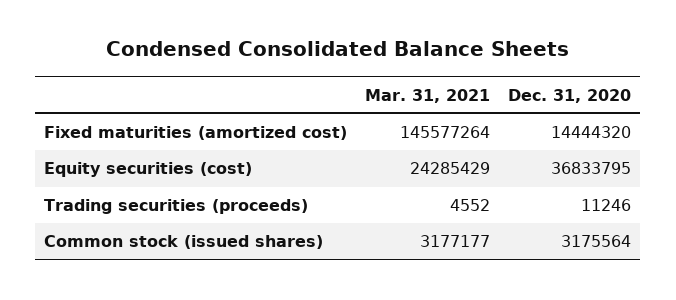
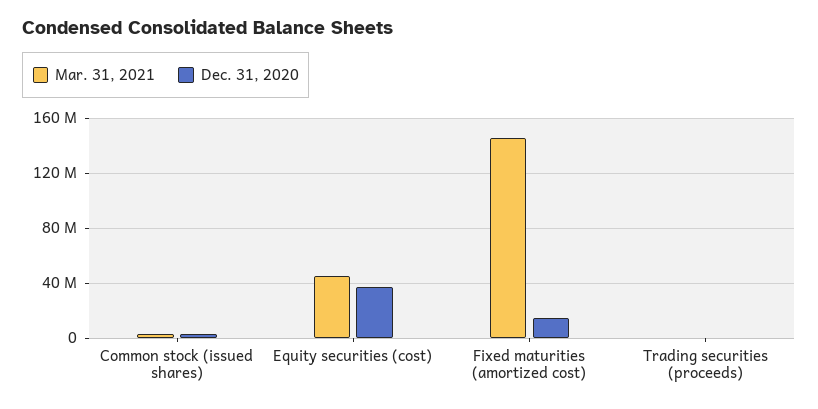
Mar. 31, 2021, Equity securities (cost): 24285429 -> 45000000

